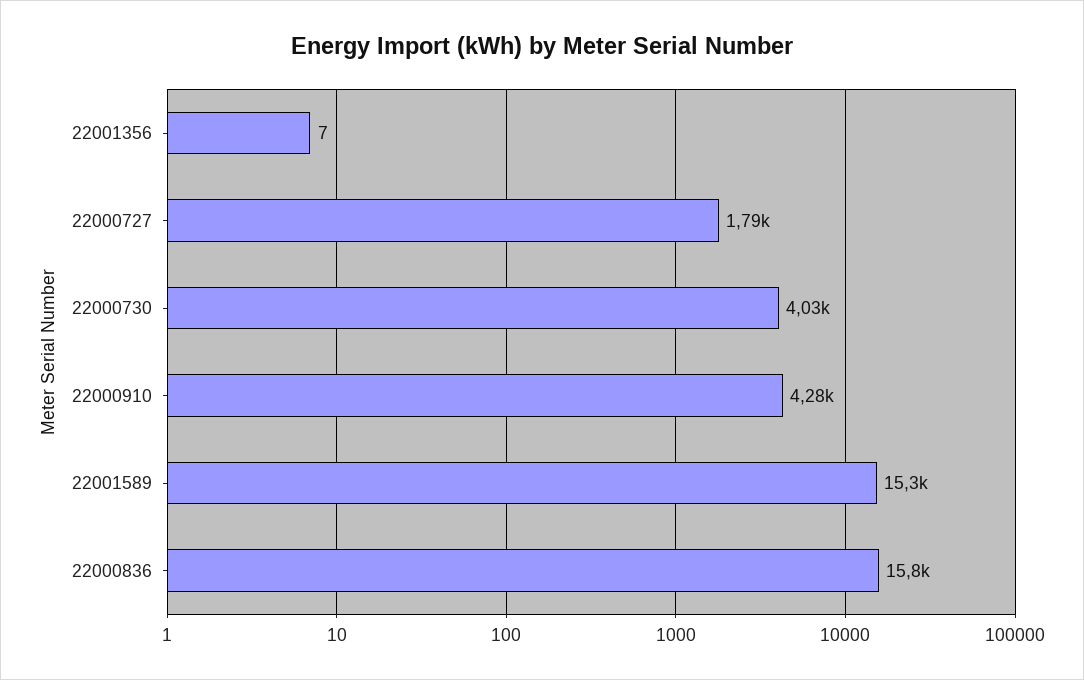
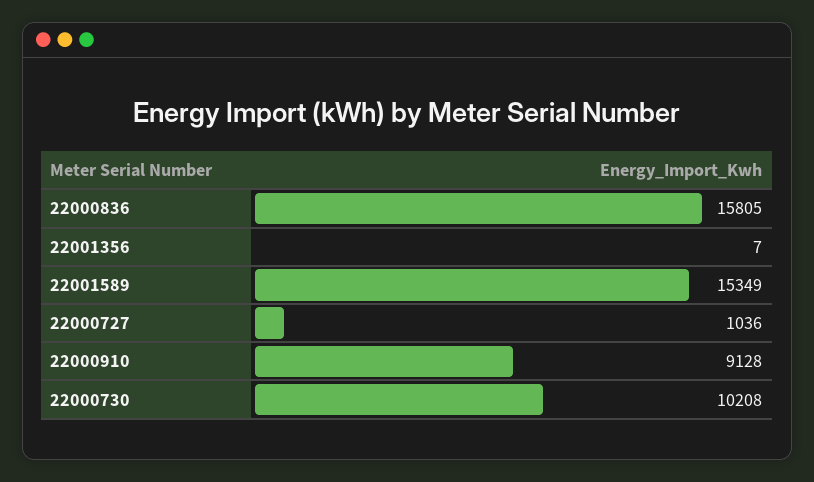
22000727: 1790 -> 1036
22000730: 4030 -> 10208
22000910: 4280 -> 9128

